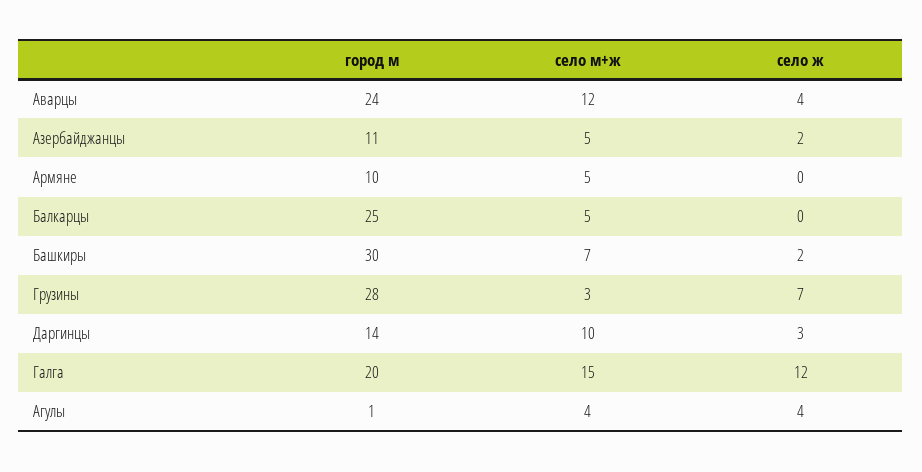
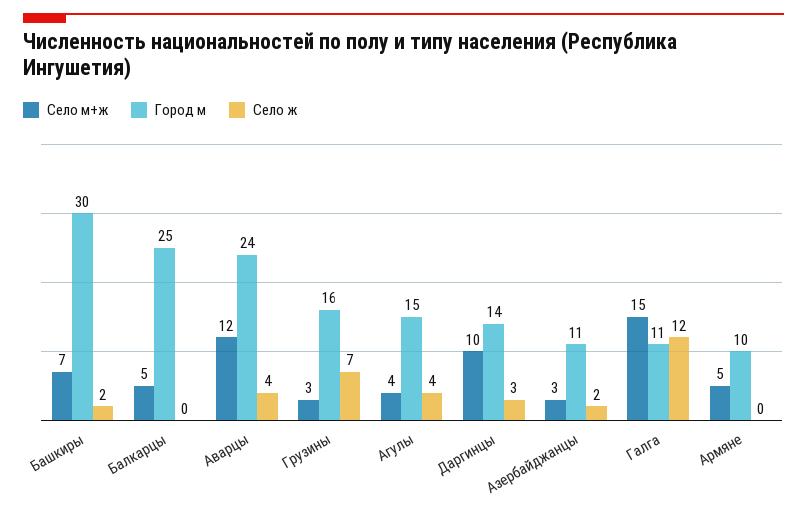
село м+ж, Азербайджанцы: 5 -> 3
город м, Грузины: 28 -> 16
город м, Галга: 20 -> 11
город м, Агулы: 1 -> 15

